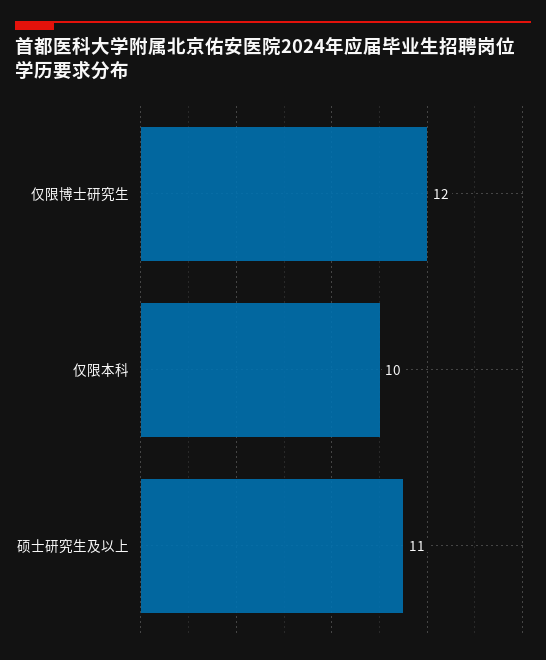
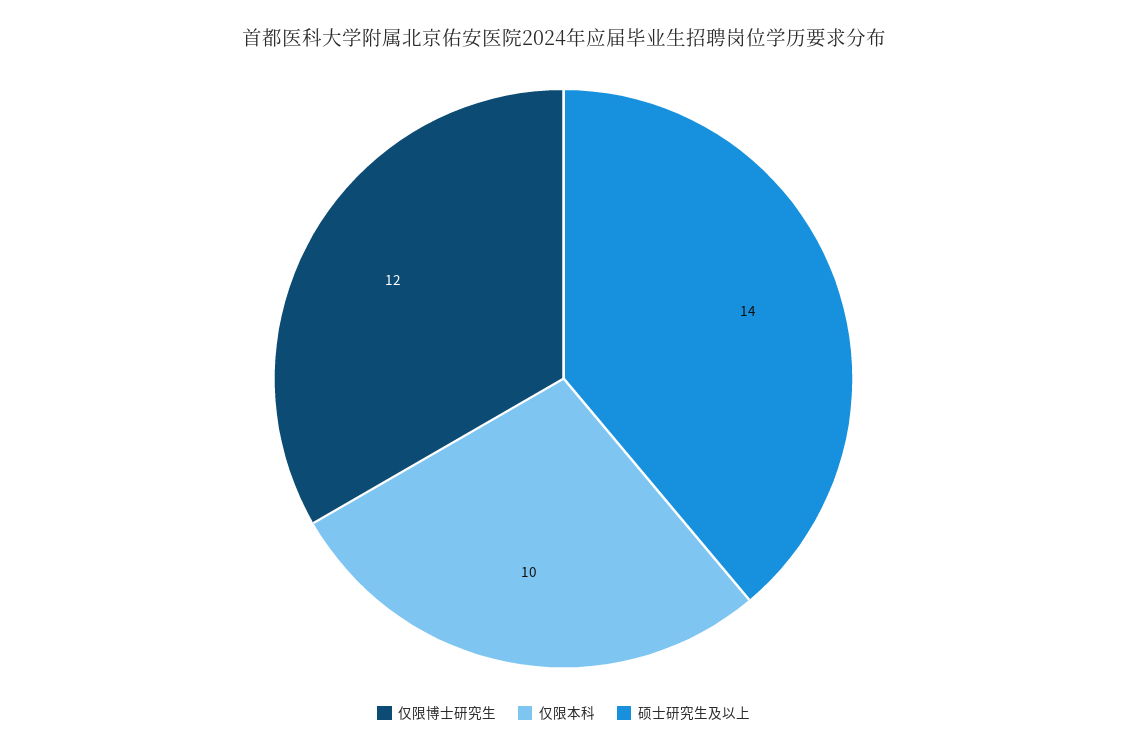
硕士研究生及以上: 11 -> 14

